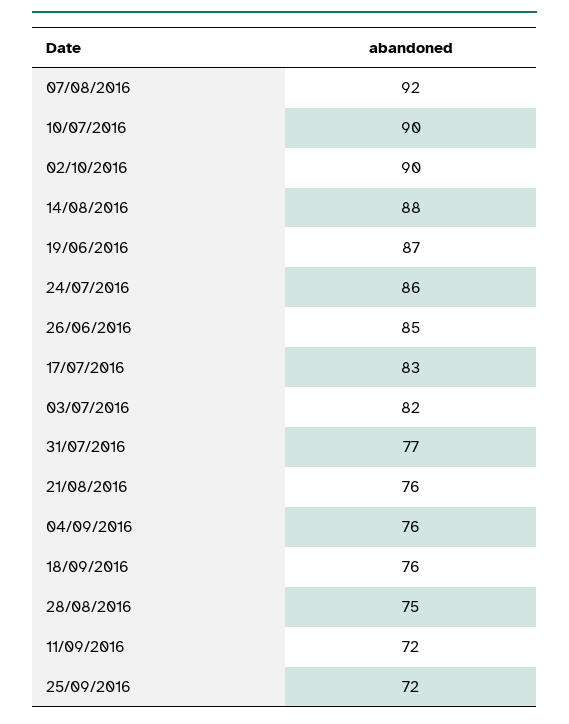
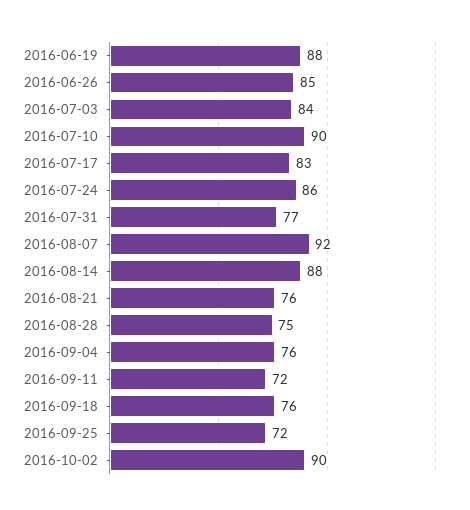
19/06/2016: 87 -> 88
03/07/2016: 82 -> 84

